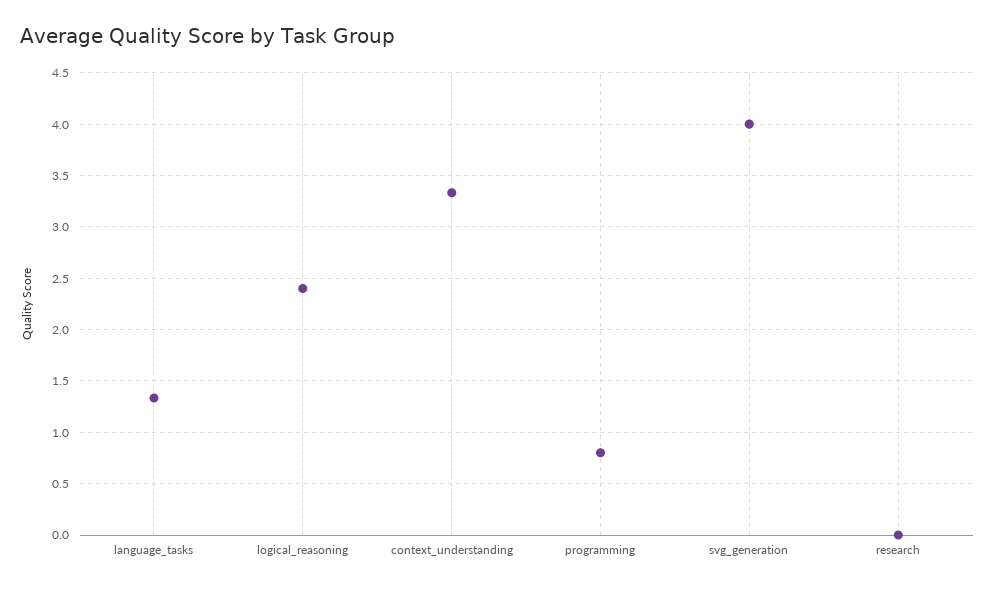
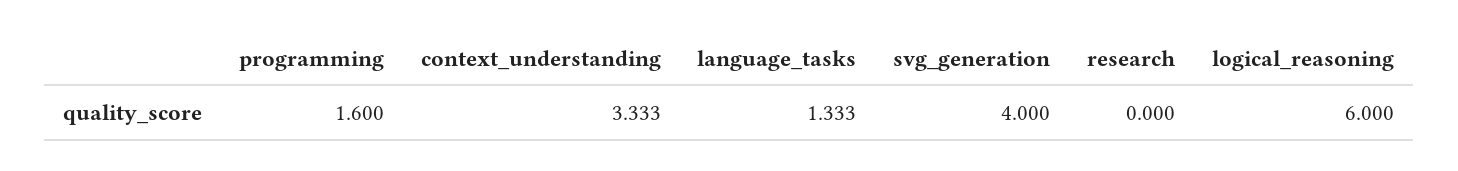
logical_reasoning: 2.4 -> 6
programming: 0.8 -> 1.6

